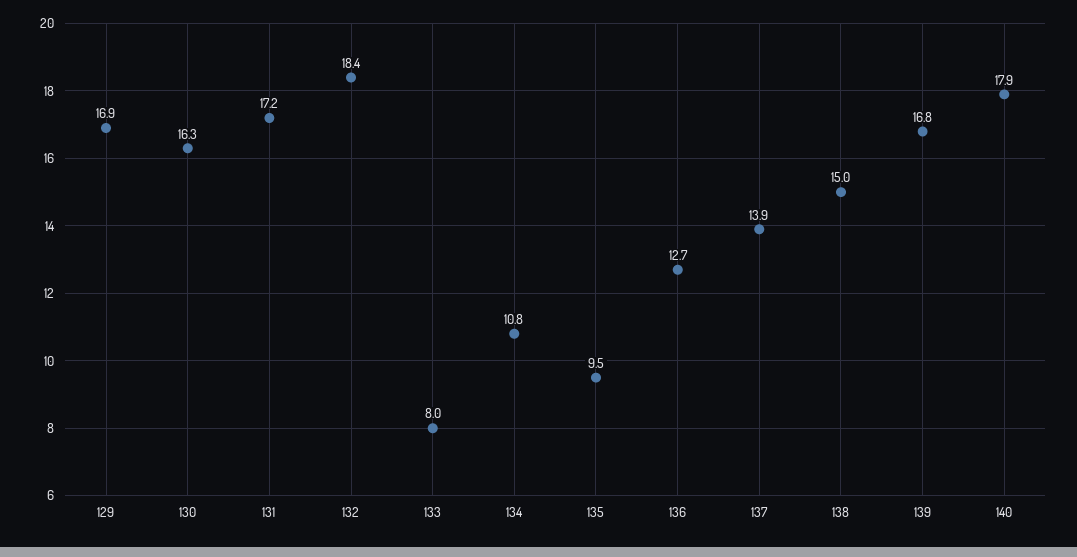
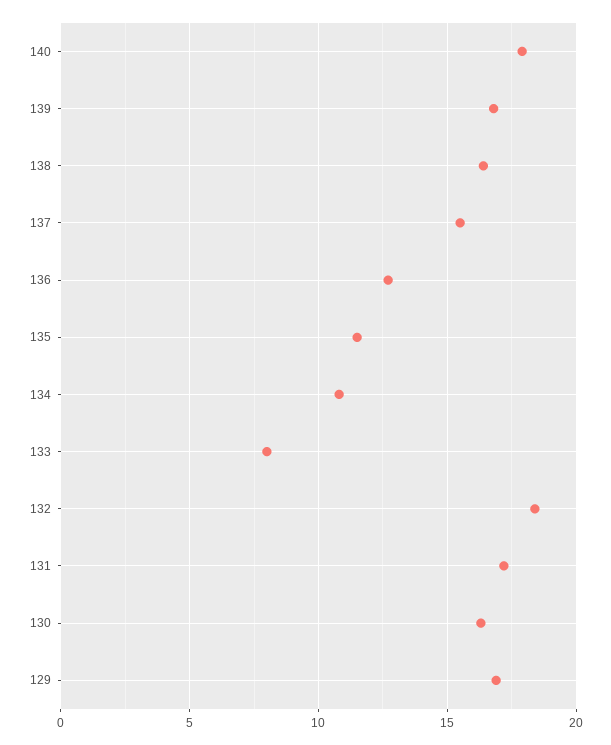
135: 9.5 -> 11.5
137: 13.9 -> 15.5
138: 15 -> 16.5

